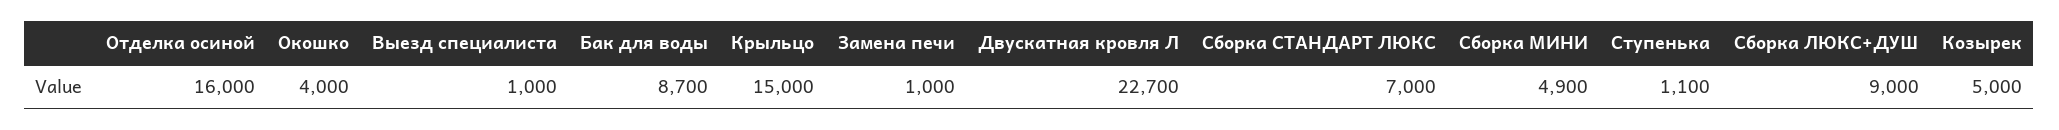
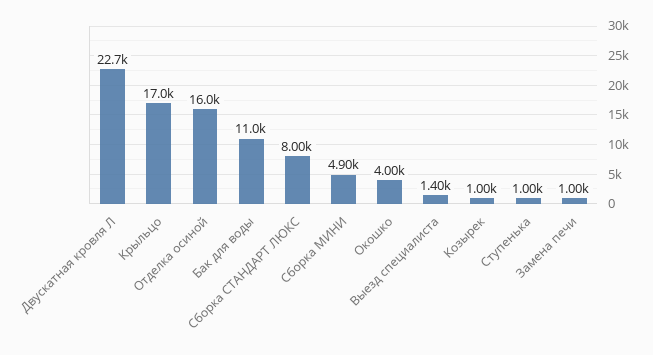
Выезд специалиста: 1000 -> 1400
Бак для воды: 8700 -> 11000
Крыльцо: 15000 -> 17000
Сборка СТАНДАРТ ЛЮКС: 7000 -> 8000
Ступенька: 1100 -> 1000
Сборка ЛЮКС+ДУШ: 9000 -> none
Козырек: 5000 -> 1000

